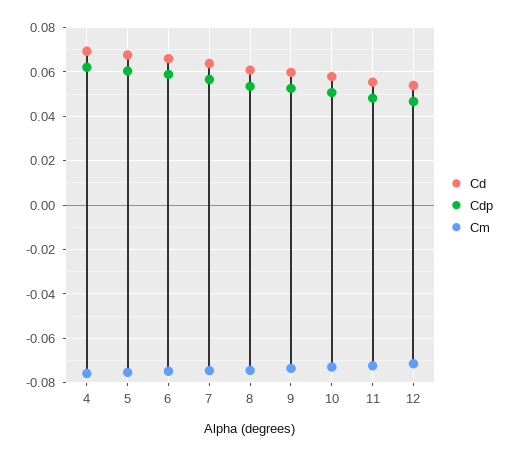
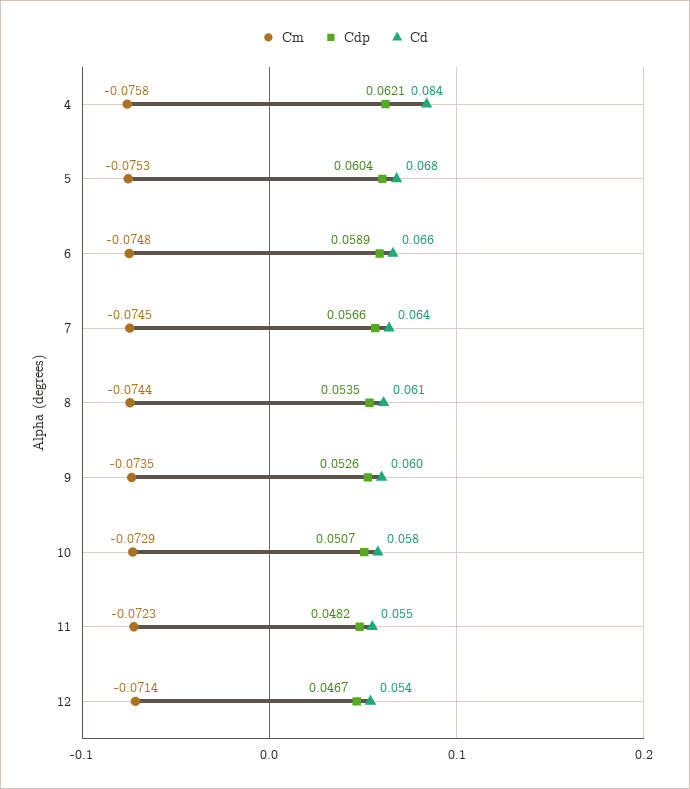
Cd, 4: 0.07 -> 0.084

